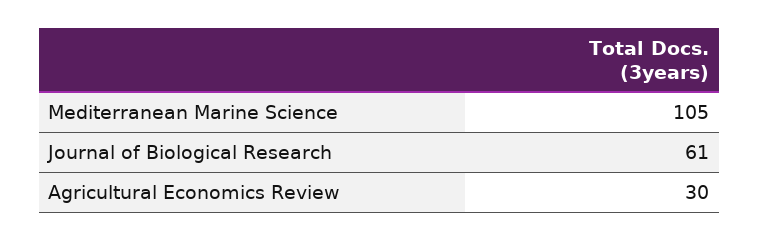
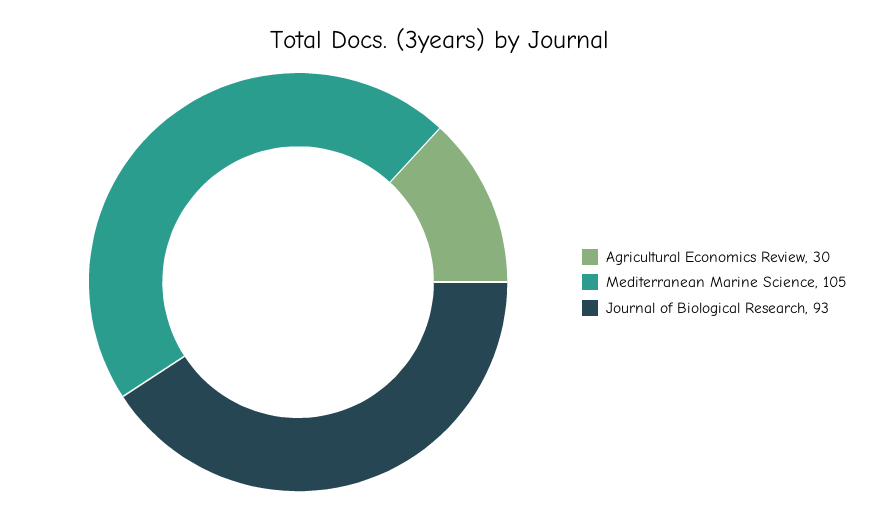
Journal of Biological Research: 61 -> 93

